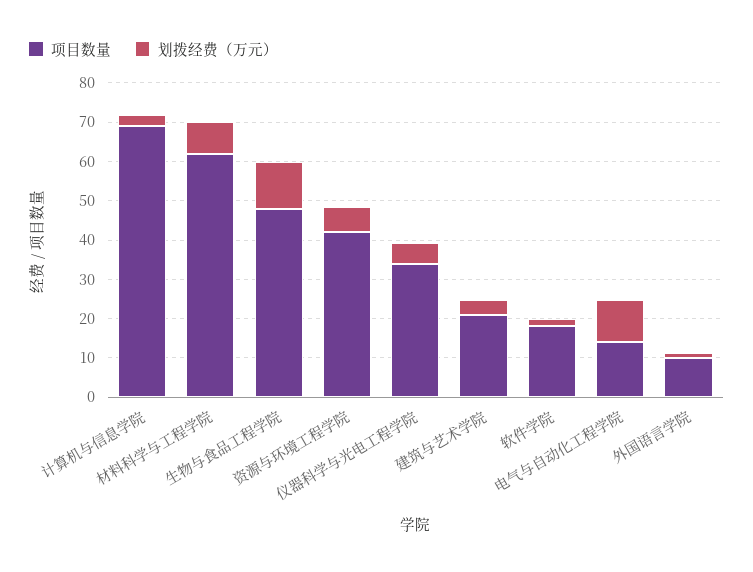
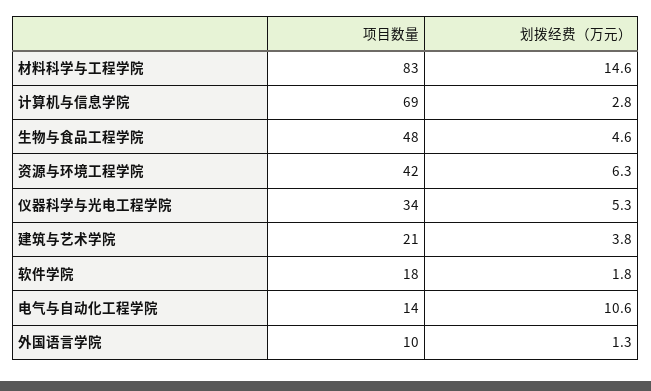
项目数量, 材料科学与工程学院: 62.5 -> 83
划拨经费（万元）, 材料科学与工程学院: 7.5 -> 14.6
划拨经费（万元）, 生物与食品工程学院: 12.5 -> 4.6

